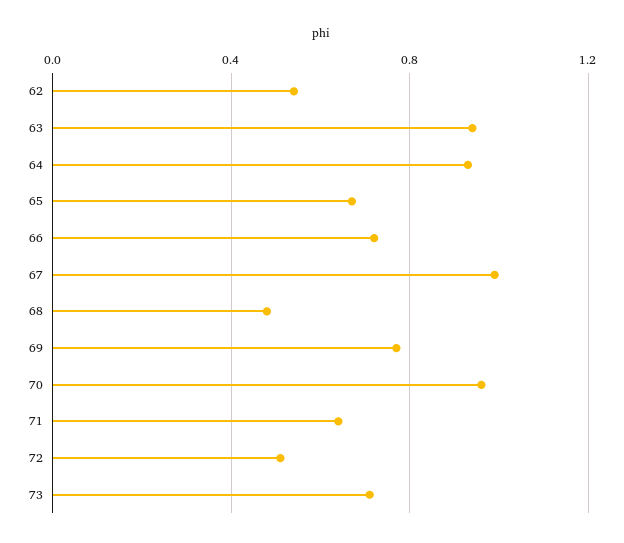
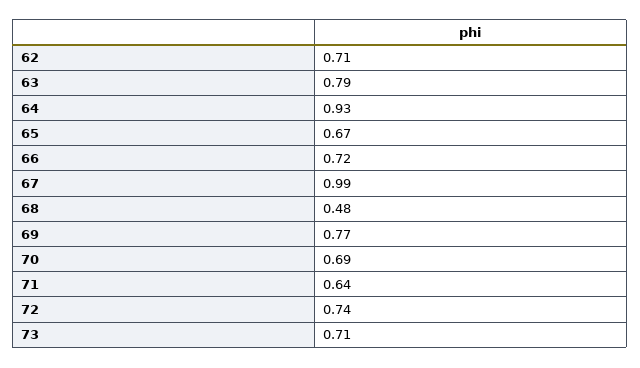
62: 0.55 -> 0.71
63: 0.95 -> 0.79
70: 0.95 -> 0.69
72: 0.5 -> 0.74

